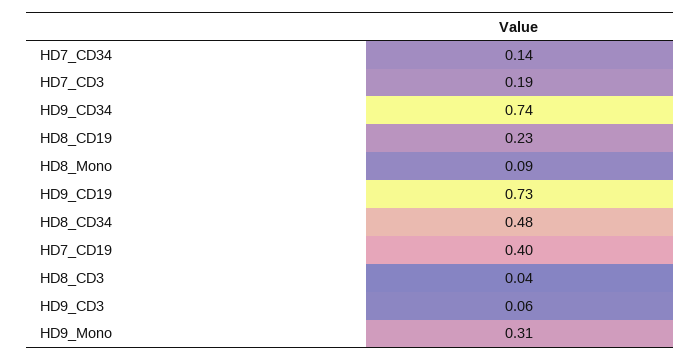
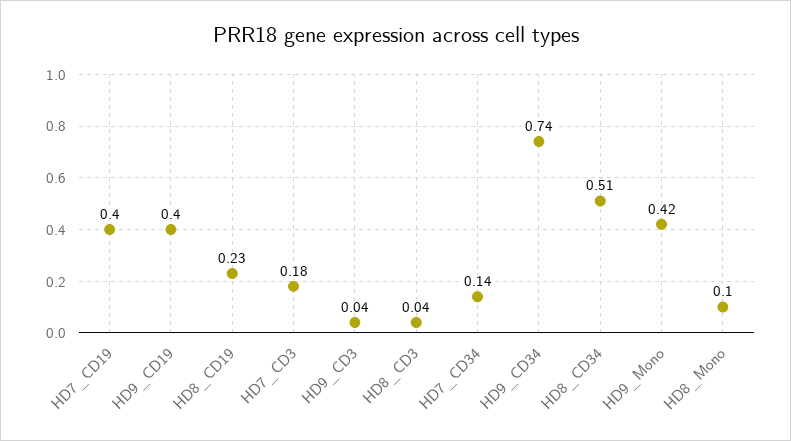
HD7_CD3: 0.19 -> 0.18
HD8_Mono: 0.09 -> 0.1
HD9_CD19: 0.73 -> 0.4
HD8_CD34: 0.48 -> 0.51
HD9_CD3: 0.06 -> 0.04
HD9_Mono: 0.31 -> 0.42

